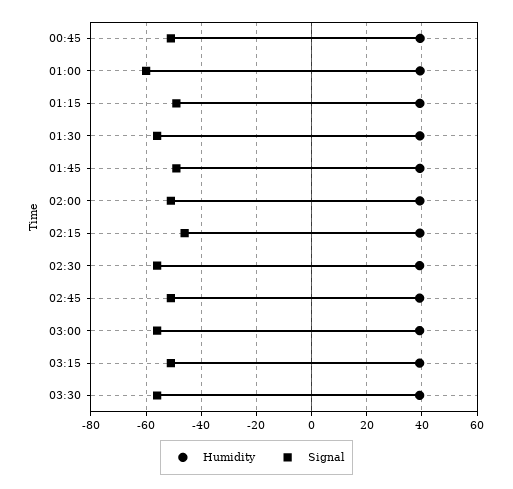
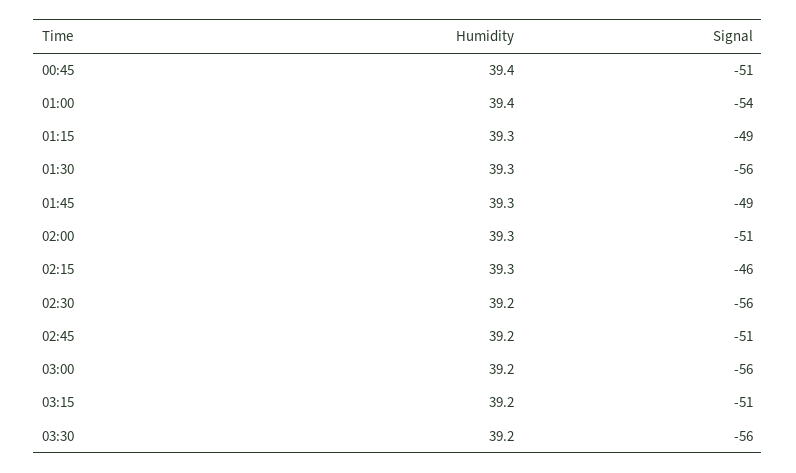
Signal, 01:00: -60 -> -54

